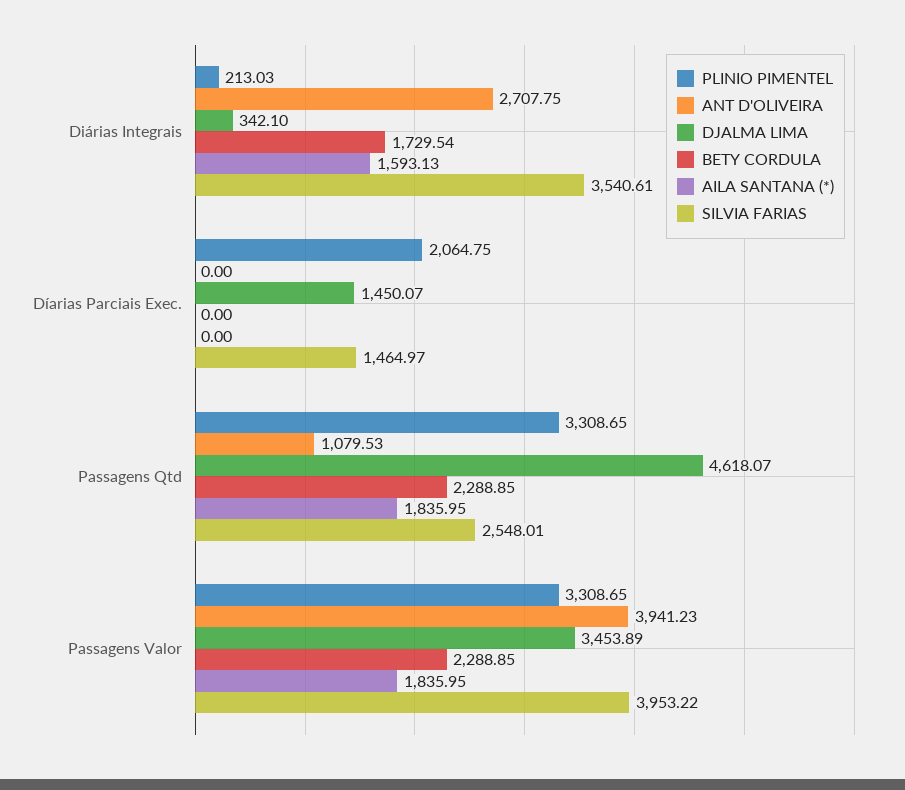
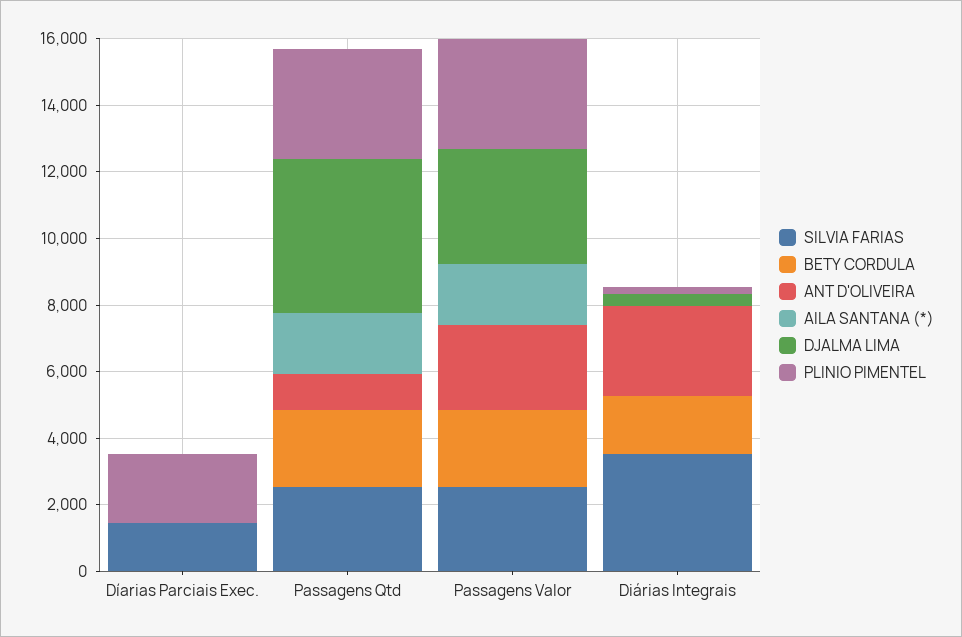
AILA SANTANA (*), Diárias Integrais: 1593.13 -> 0
DJALMA LIMA, Díarias Parciais Exec.: 1450.07 -> 0
ANT D'OLIVEIRA, Passagens Valor: 3941.23 -> 2500
SILVIA FARIAS, Passagens Valor: 3953.22 -> 2500

